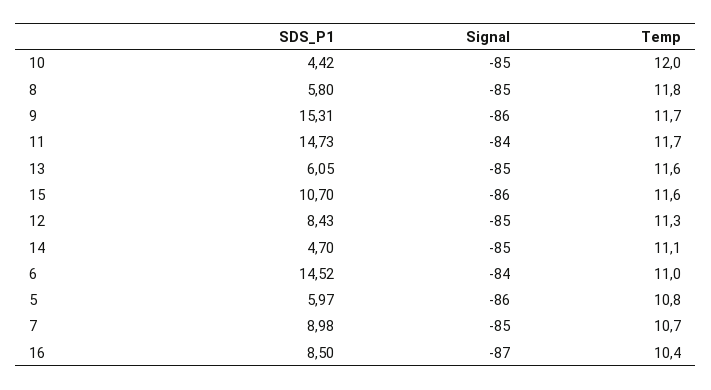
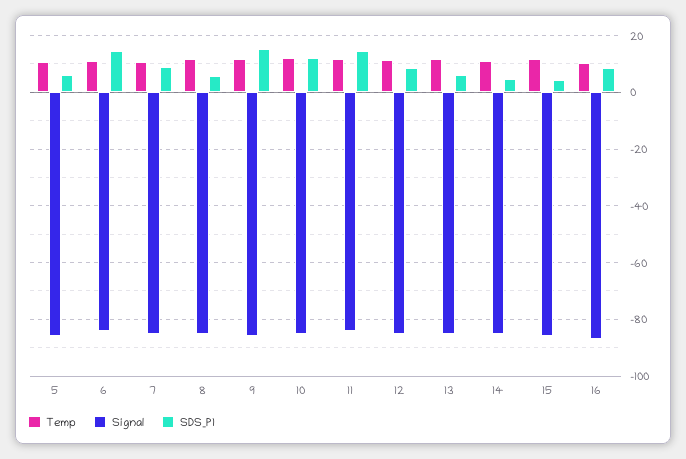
SDS_P1, 10: 4.42 -> 12.5
SDS_P1, 15: 10.7 -> 5

